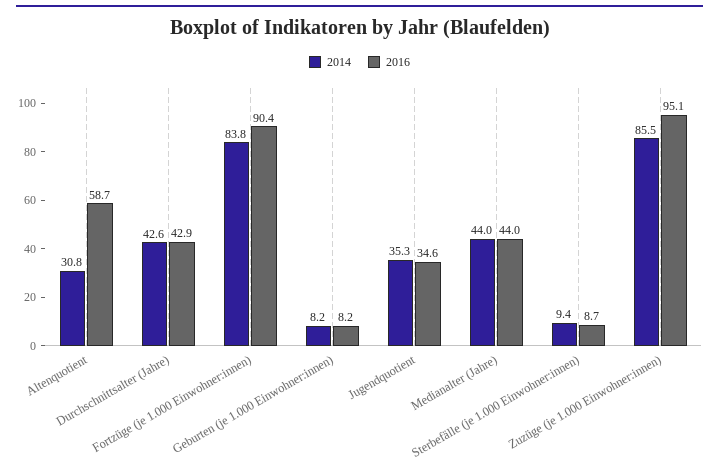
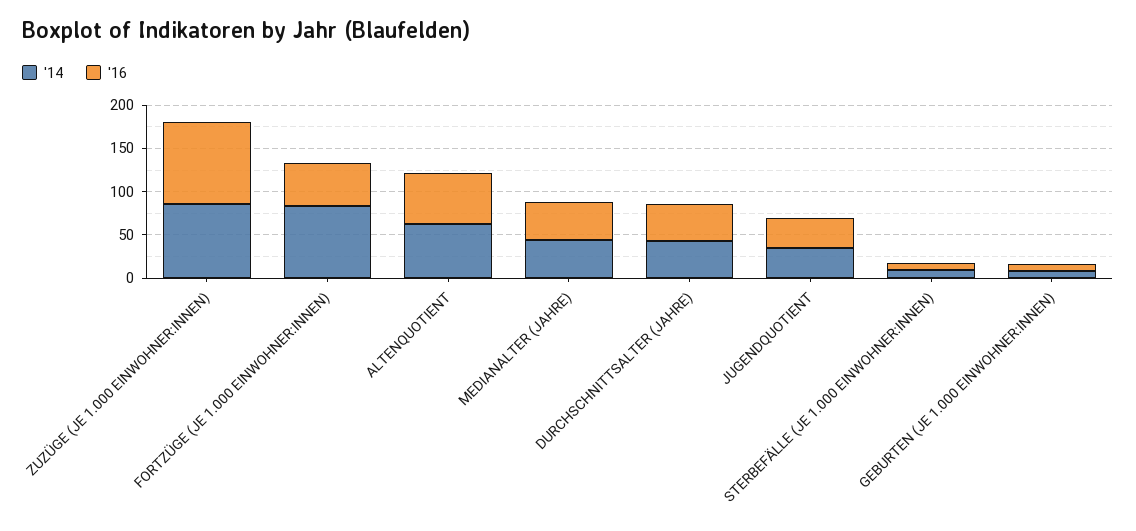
2014, Altenquotient: 30.8 -> 60
2016, Fortzüge (je 1.000 Einwohner:innen): 90.4 -> 50

